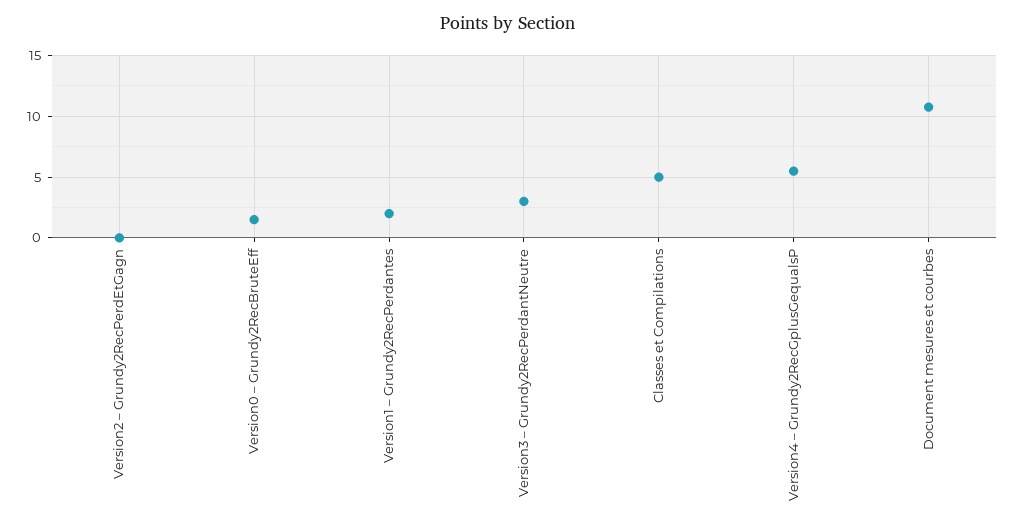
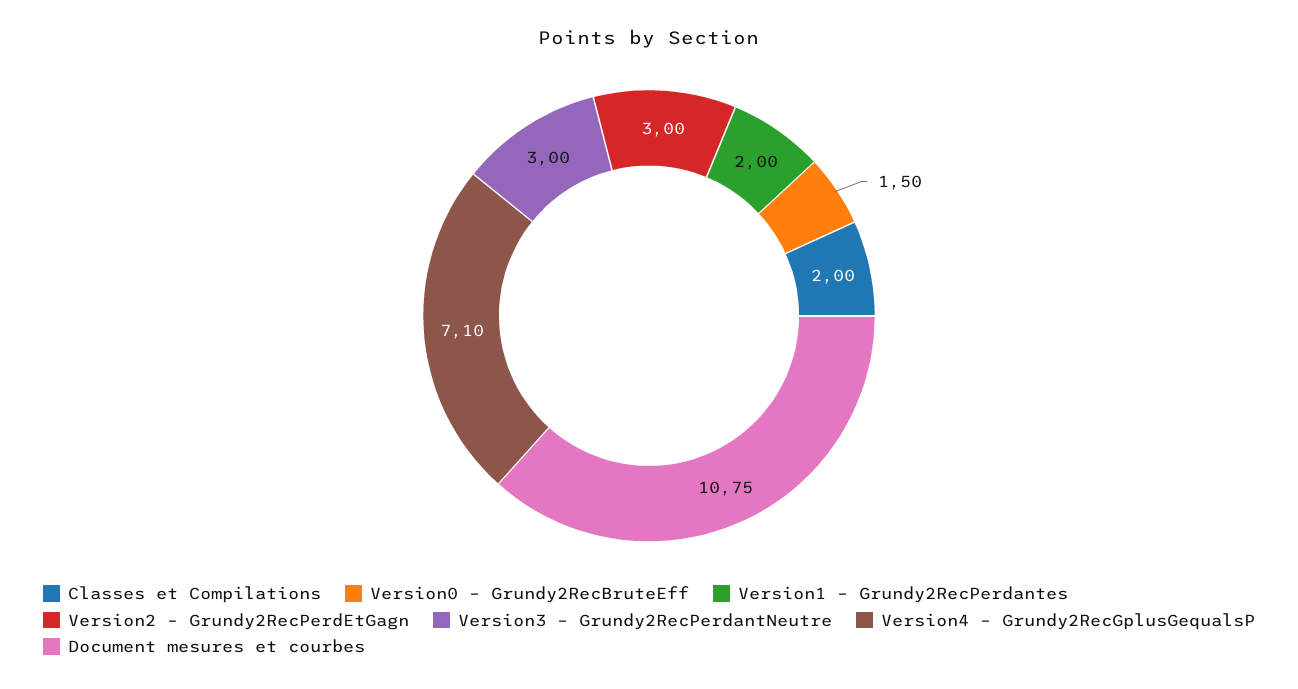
Version2 – Grundy2RecPerdEtGagn: 0 -> 3
Classes et Compilations: 5 -> 2
Version4 – Grundy2RecGplusGequalsP: 5.5 -> 7.1

